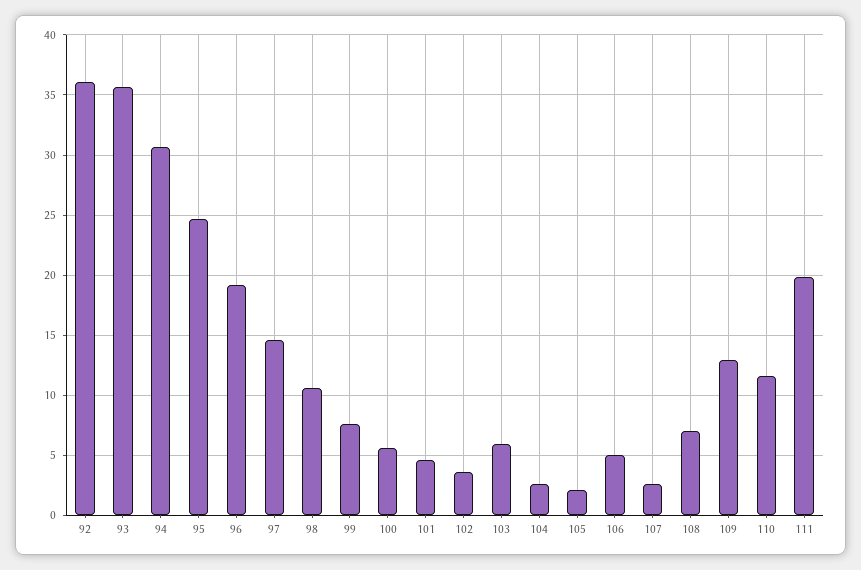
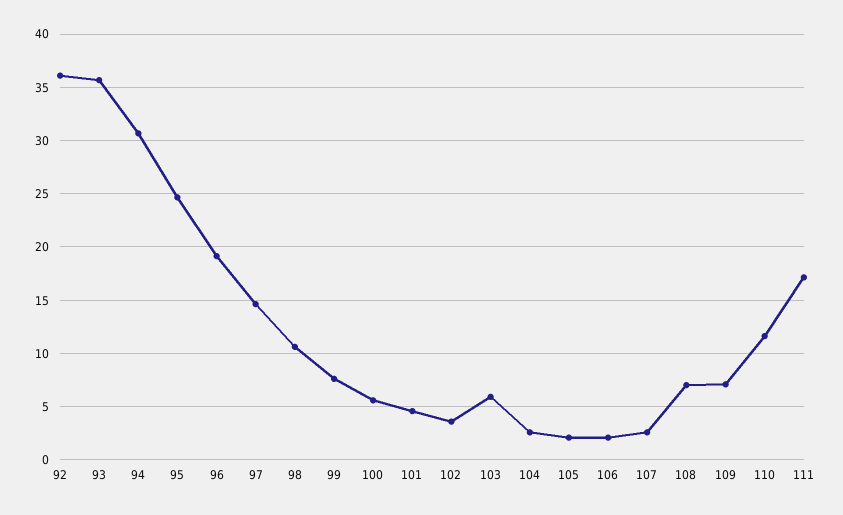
106: 5 -> 2
109: 13 -> 7
111: 20 -> 17

